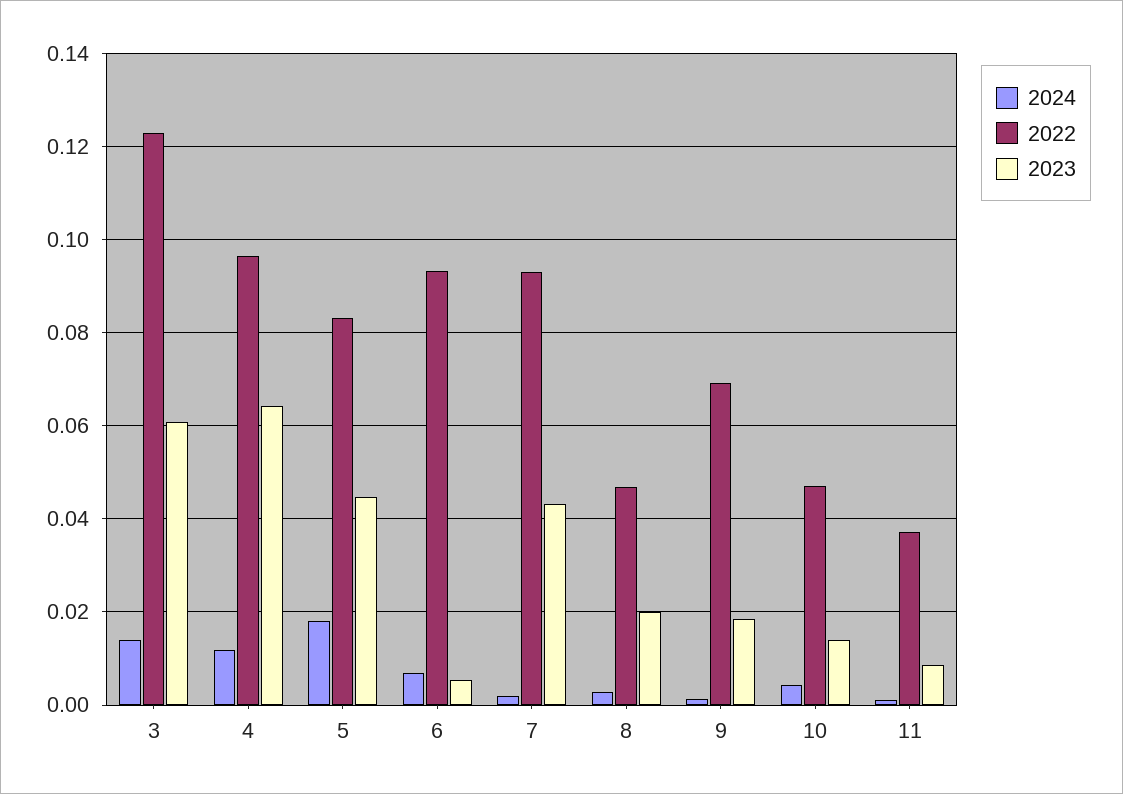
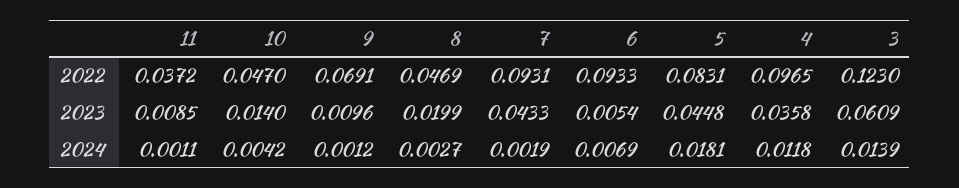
2023, 4: 0.064 -> 0.0358
2023, 9: 0.018 -> 0.0096

